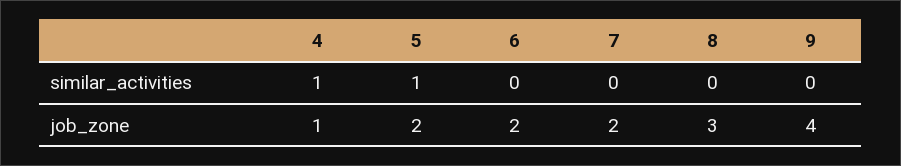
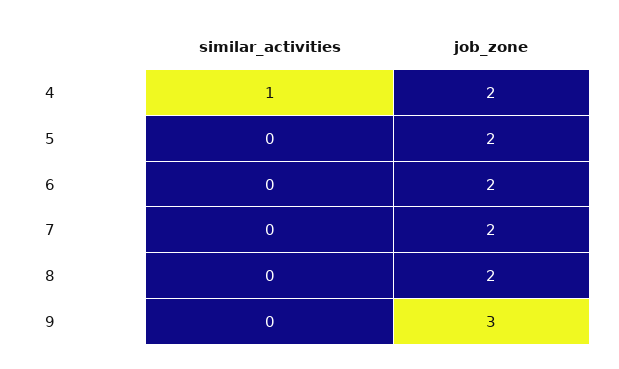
5, similar_activities: 1 -> 0
4, job_zone: 1 -> 2
8, job_zone: 3 -> 2
9, job_zone: 4 -> 3

